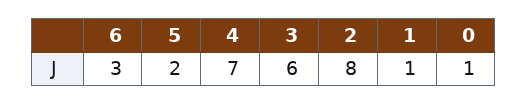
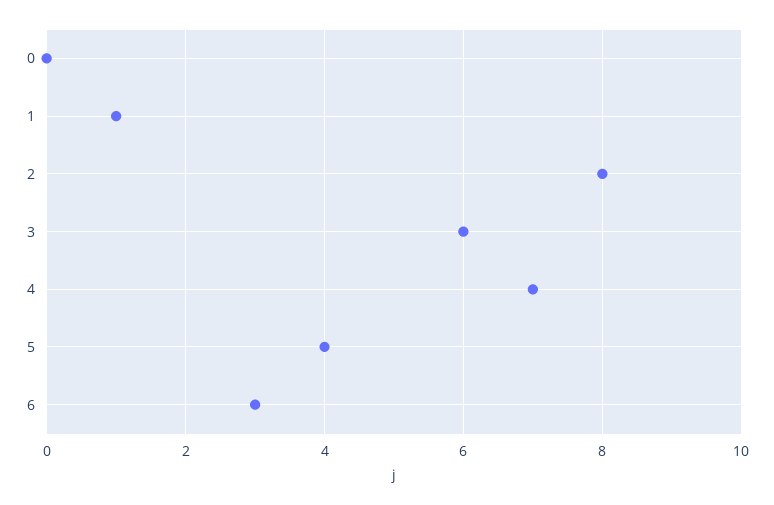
5: 2 -> 4
0: 1 -> 0

